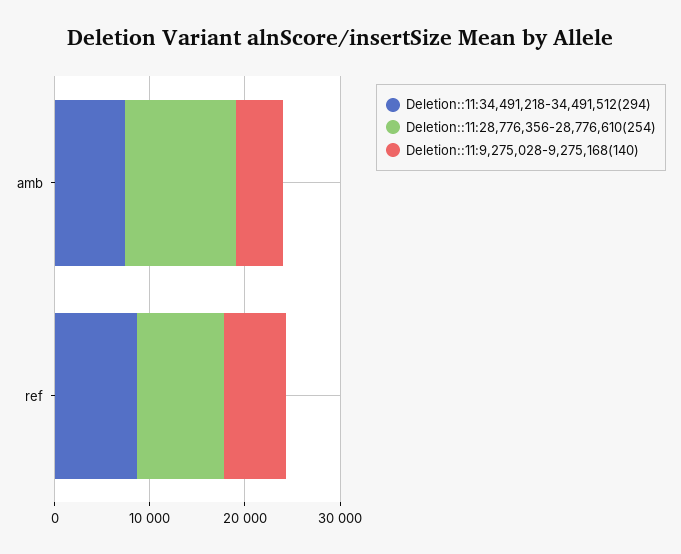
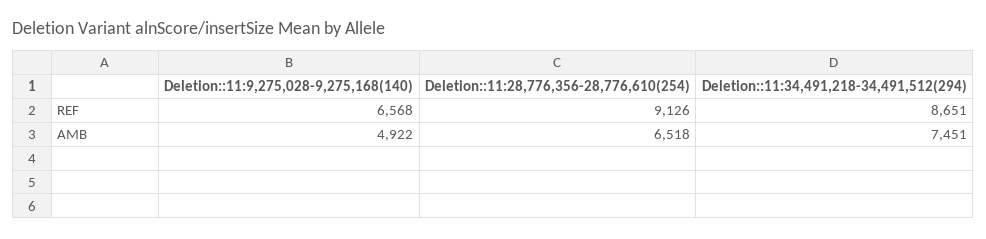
Deletion::11:28,776,356-28,776,610(254), amb: 12000 -> 6518

